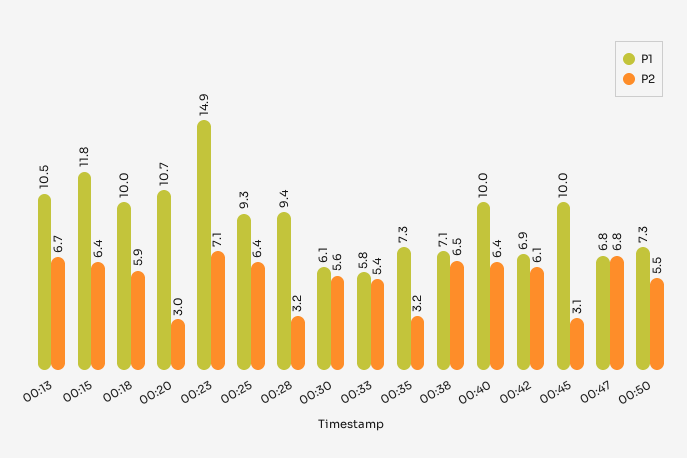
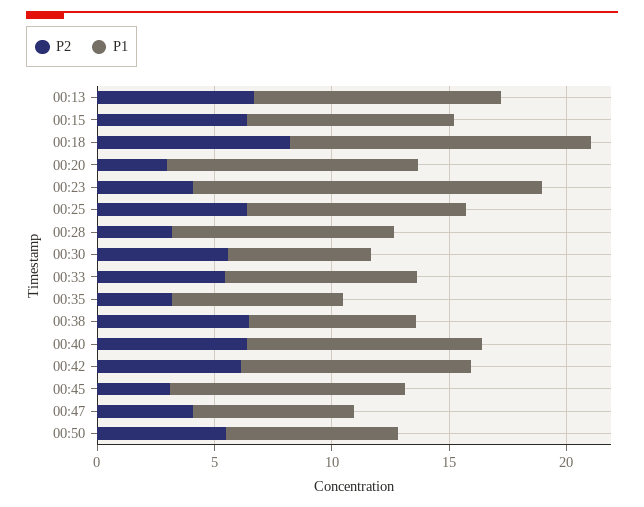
P1, 00:15: 11.8 -> 9
P1, 00:18: 10 -> 13
P2, 00:18: 5.9 -> 8
P2, 00:23: 7.1 -> 4
P1, 00:33: 5.8 -> 8
P1, 00:42: 6.9 -> 10
P2, 00:47: 6.8 -> 4

